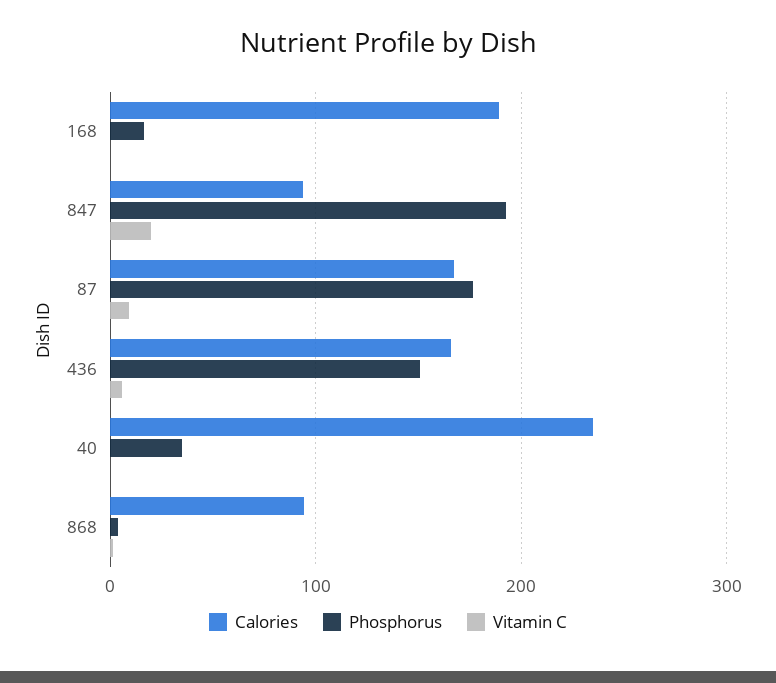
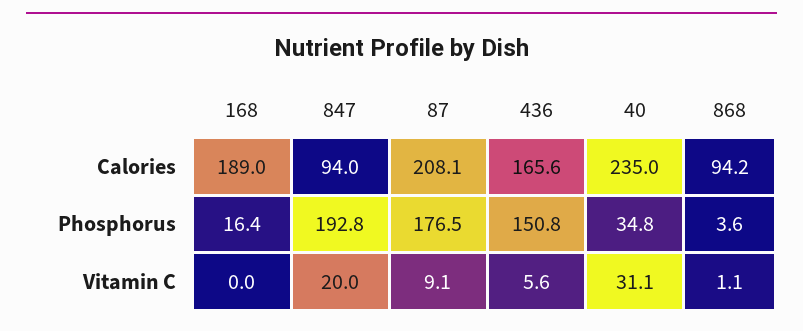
Calories, 87: 170 -> 208.1
Vitamin C, 40: 0 -> 31.1

